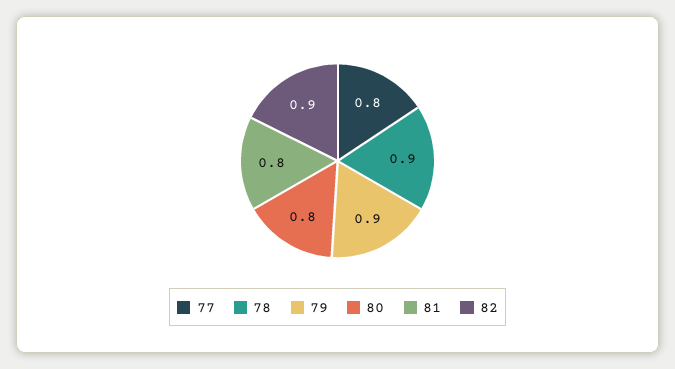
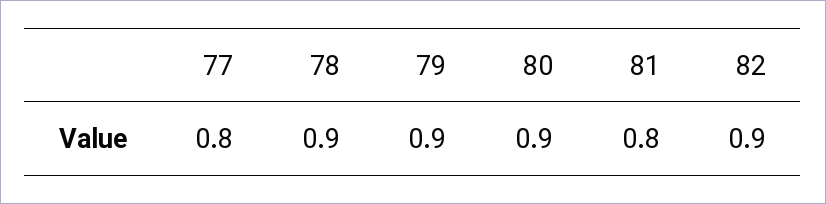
80: 0.8 -> 0.9

